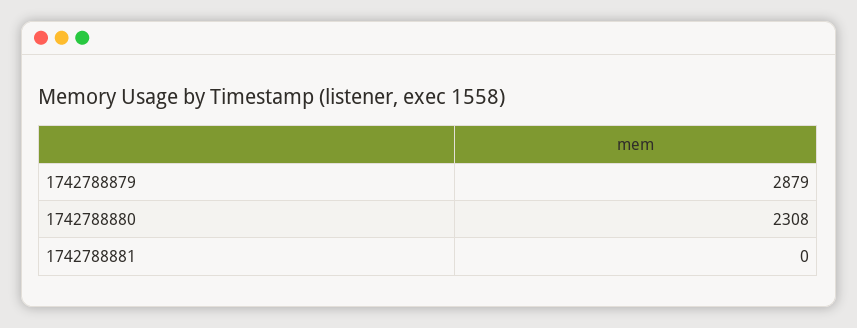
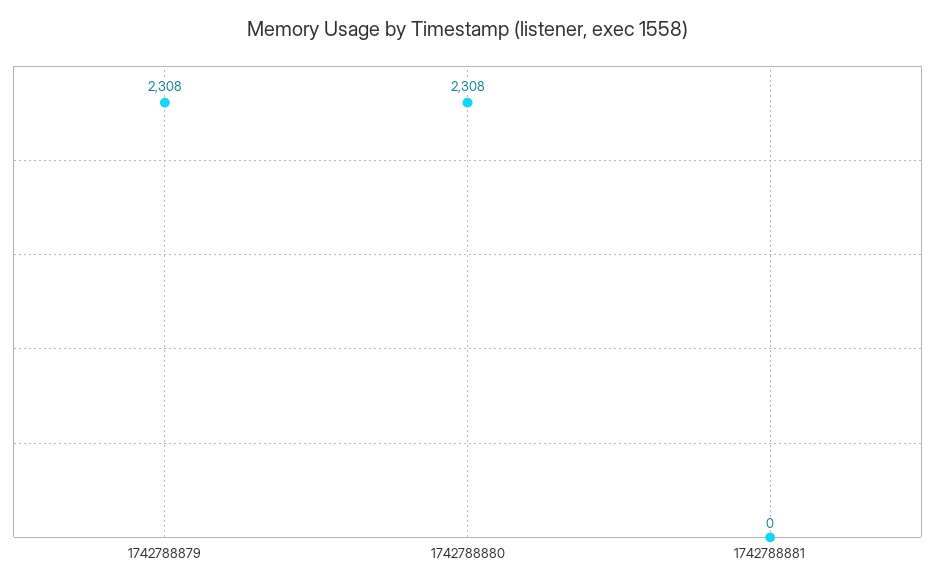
1742788879: 2879 -> 2308

